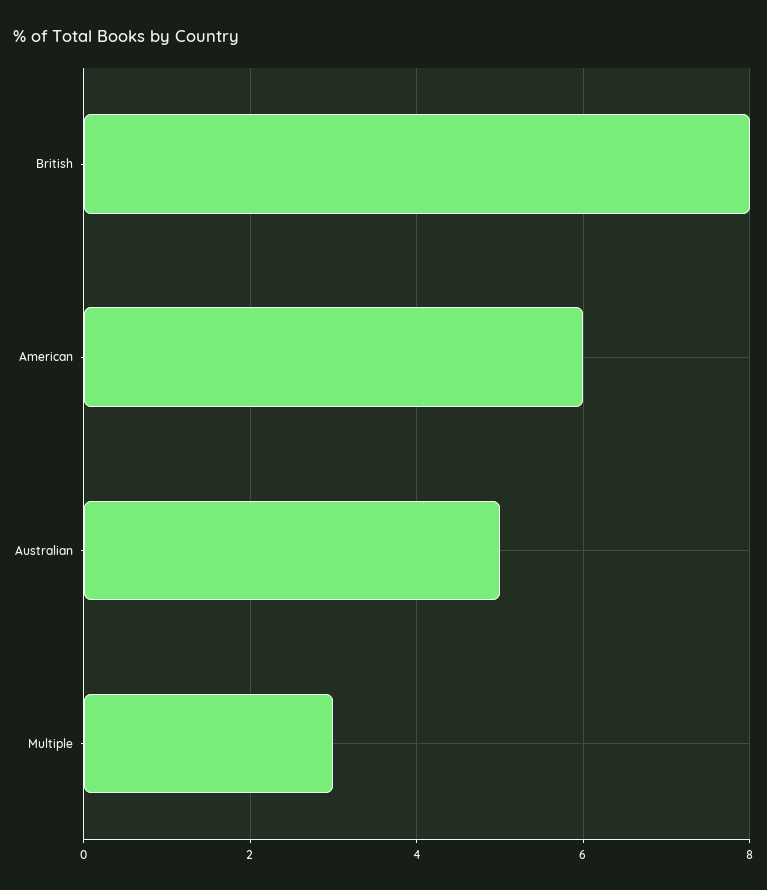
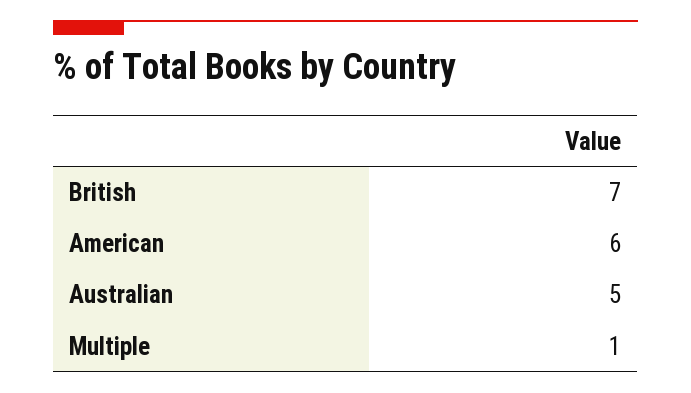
British: 8 -> 7
Multiple: 3 -> 1

